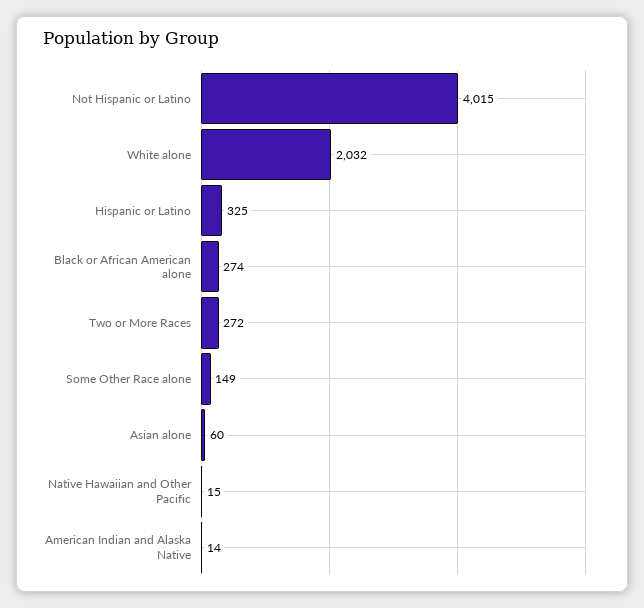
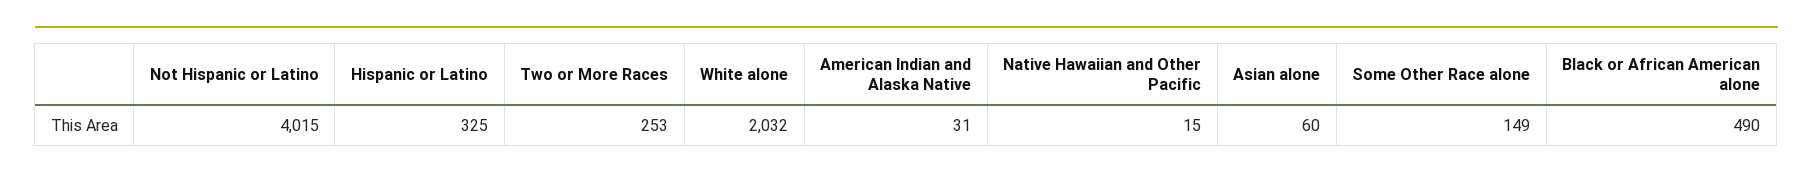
Black or African American alone: 274 -> 490
Two or More Races: 272 -> 253
American Indian and Alaska Native: 14 -> 31

